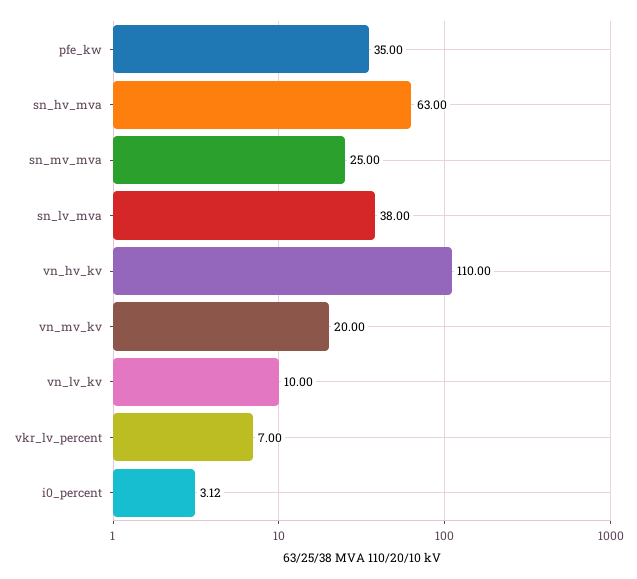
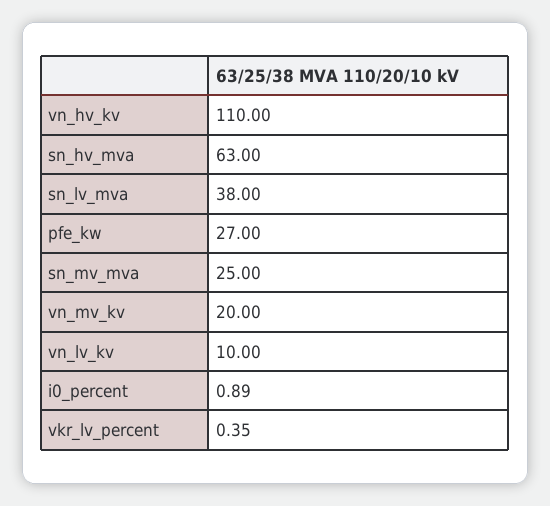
pfe_kw: 35 -> 27
vkr_lv_percent: 7 -> 0.35
i0_percent: 3.12 -> 0.89

